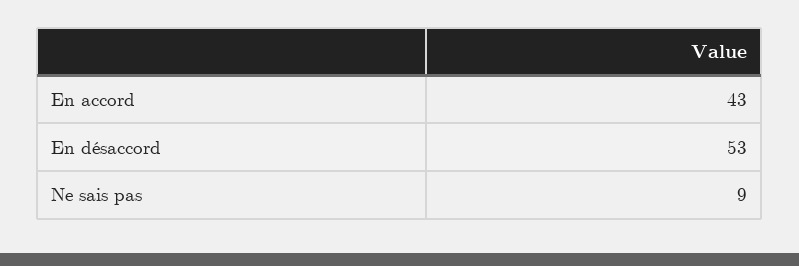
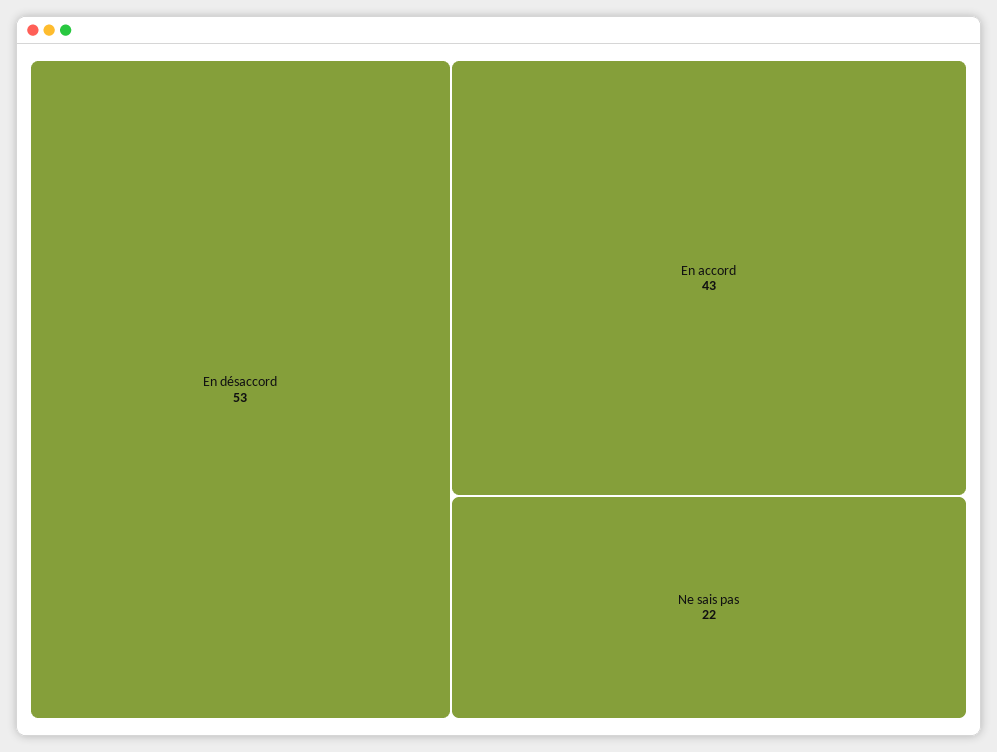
Ne sais pas: 9 -> 22

